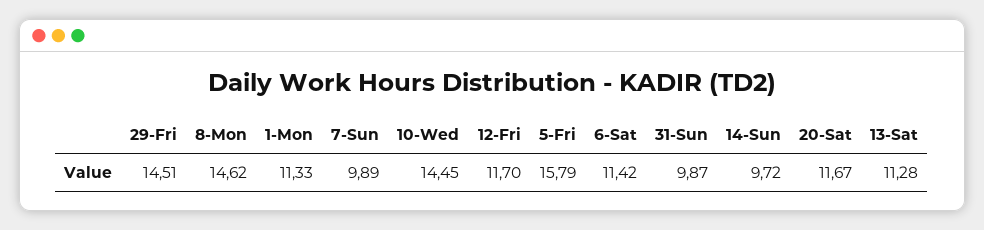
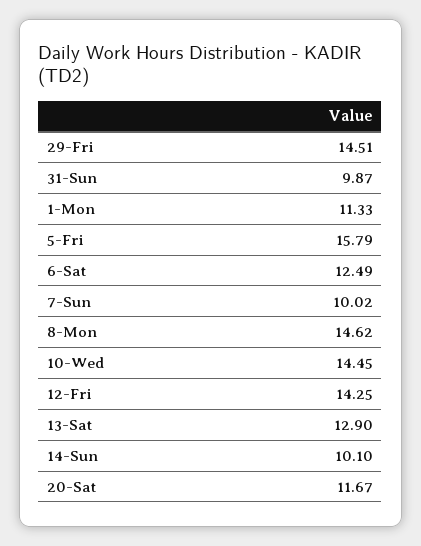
7-Sun: 9.89 -> 10.02
12-Fri: 11.7 -> 14.25
6-Sat: 11.42 -> 12.49
14-Sun: 9.72 -> 10.1
13-Sat: 11.28 -> 12.9

